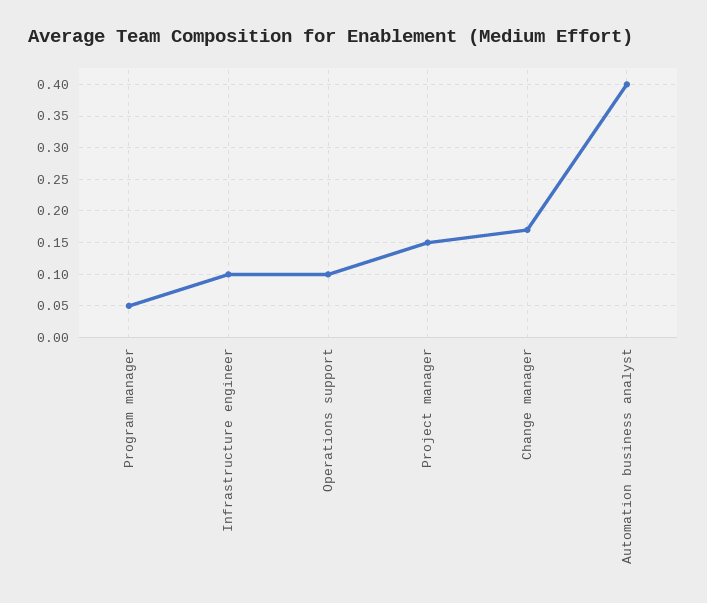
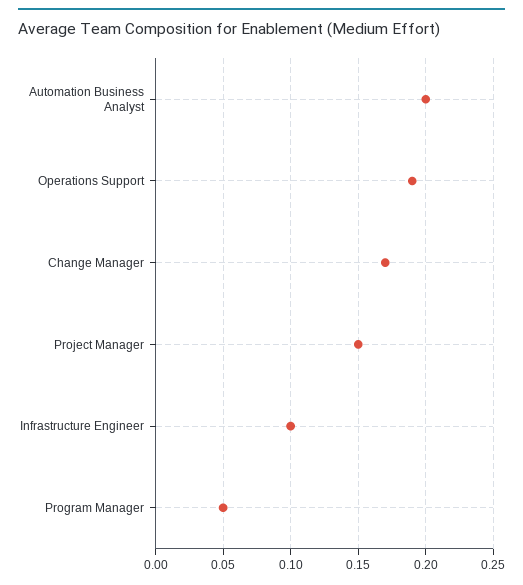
Operations support: 0.1 -> 0.19
Automation business analyst: 0.4 -> 0.2

